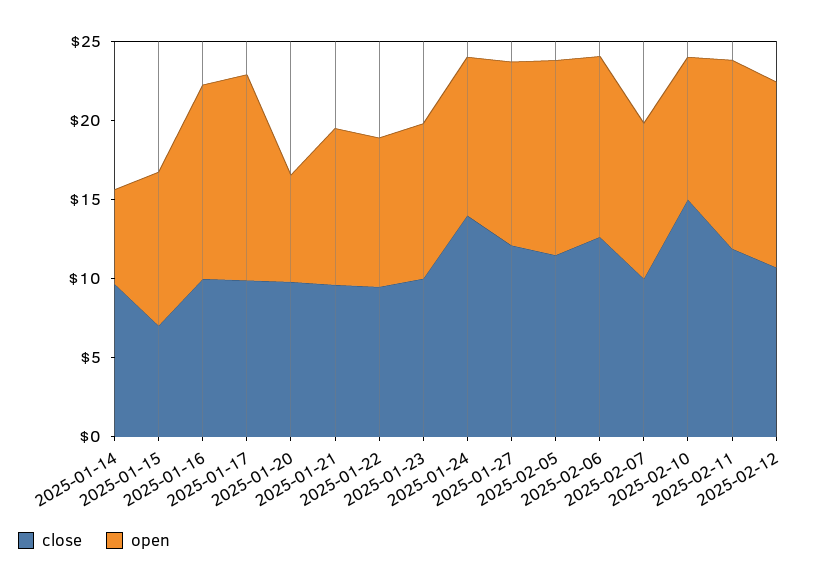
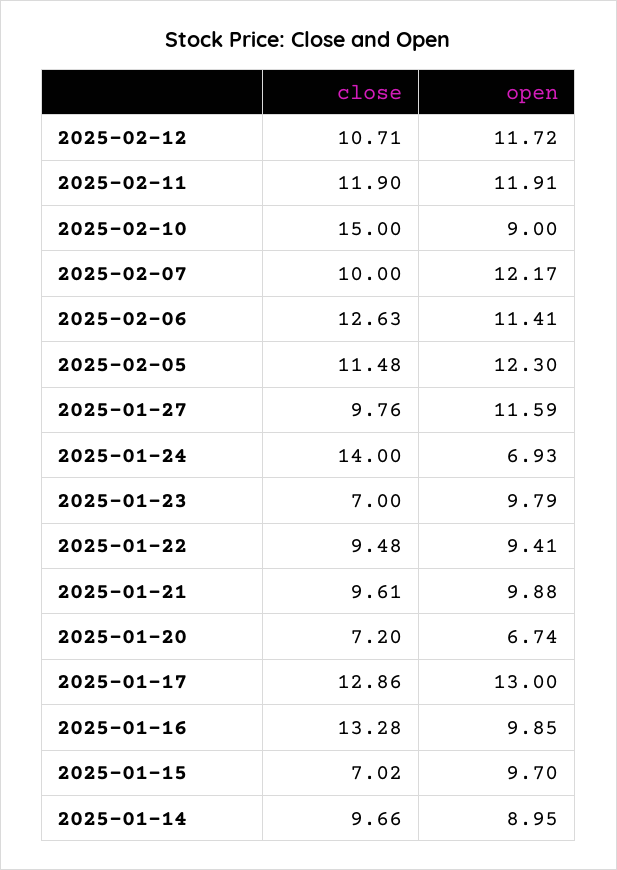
open, 2025-01-14: 6 -> 8.95
close, 2025-01-16: 10 -> 13.28
open, 2025-01-16: 12 -> 9.85
close, 2025-01-17: 10 -> 12.86
close, 2025-01-20: 10 -> 7.2
close, 2025-01-23: 10 -> 7
open, 2025-01-24: 10 -> 6.93
close, 2025-01-27: 12 -> 9.76
open, 2025-02-07: 10 -> 12.17

